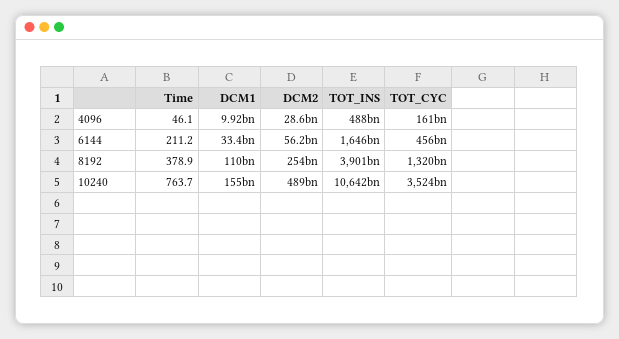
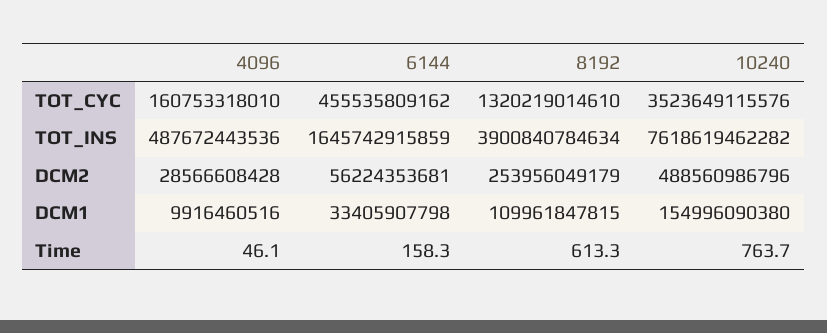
Time, 6144: 211.2 -> 158.3
Time, 8192: 378.9 -> 613.3
TOT_INS, 10240: 10642000000000 -> 7618619462282

